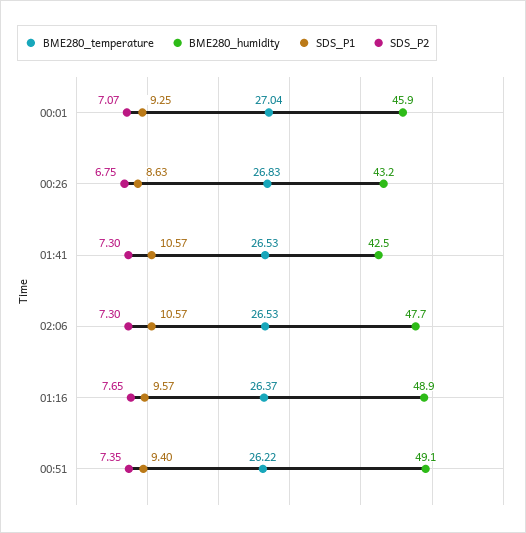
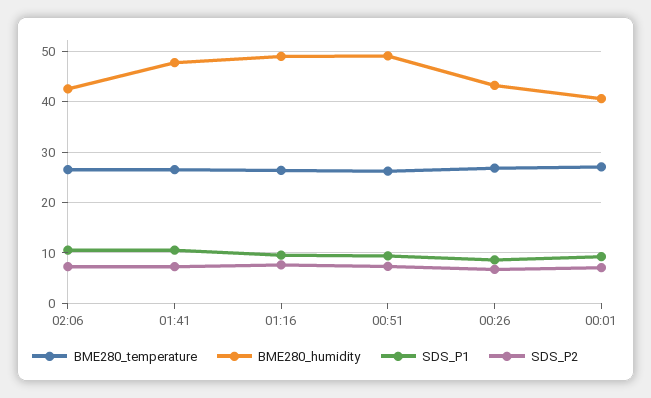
BME280_humidity, 00:01: 45.9 -> 40
BME280_humidity, 01:41: 42.5 -> 48
BME280_humidity, 02:06: 47.7 -> 42

